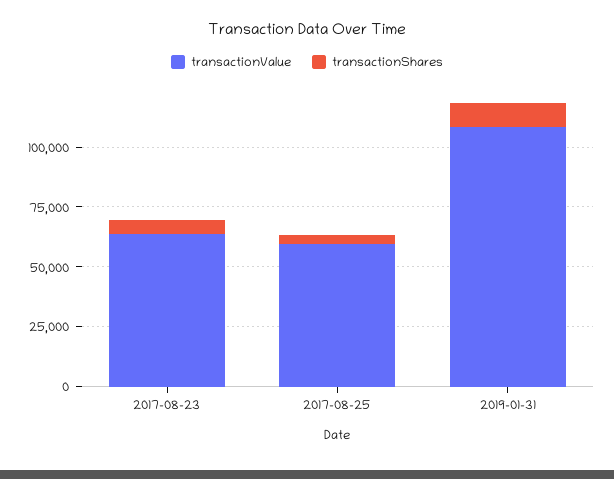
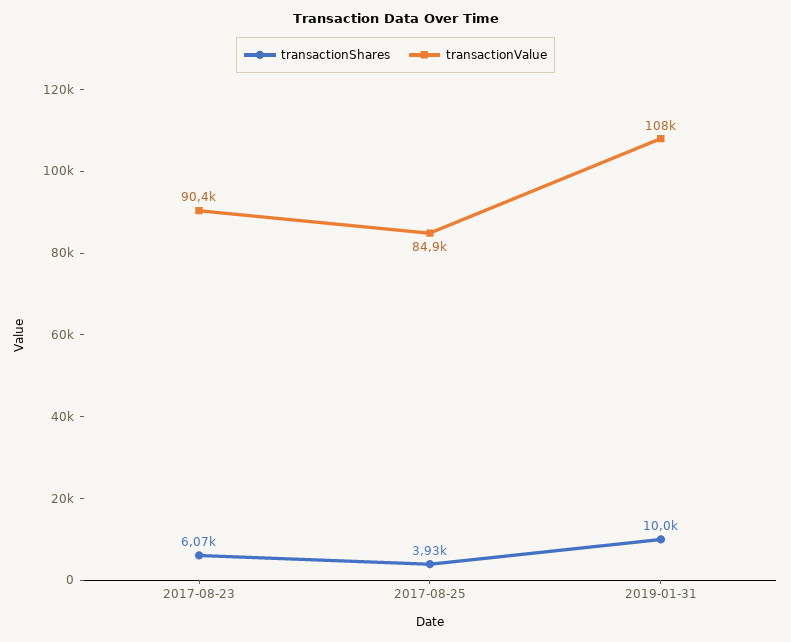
transactionValue, 2017-08-23: 65000 -> 90400
transactionValue, 2017-08-25: 60000 -> 84900

